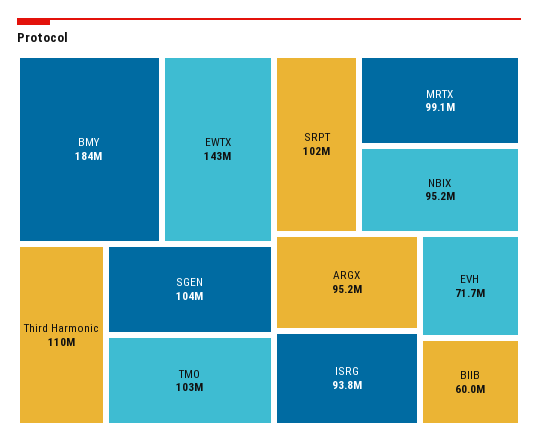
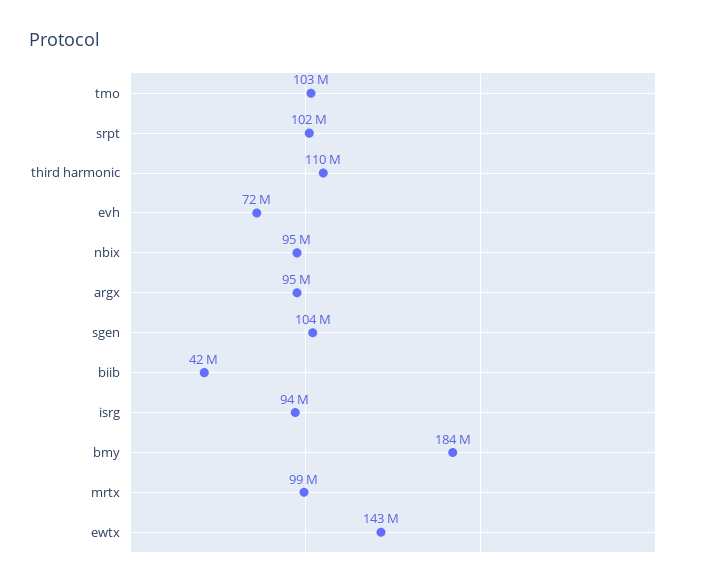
BIIB: 60000000 -> 42000000

